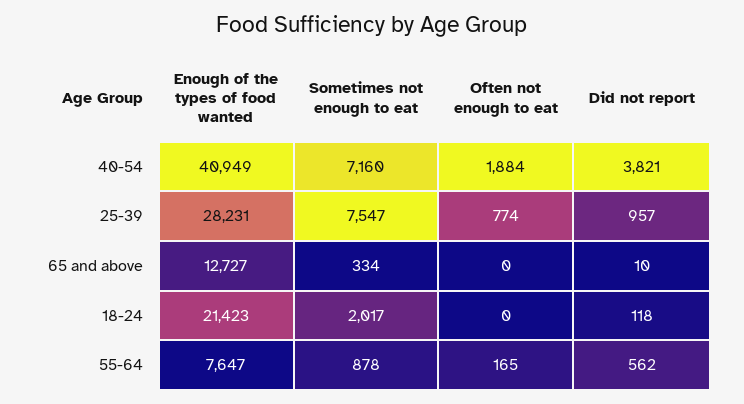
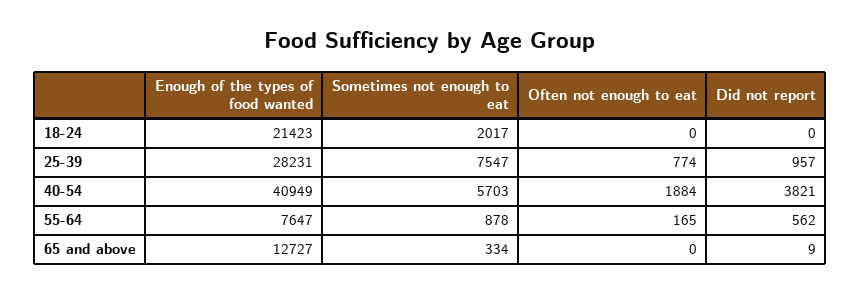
Sometimes not enough to eat, 40-54: 7160 -> 5703
Did not report, 65 and above: 10 -> 9
Did not report, 18-24: 118 -> 0

